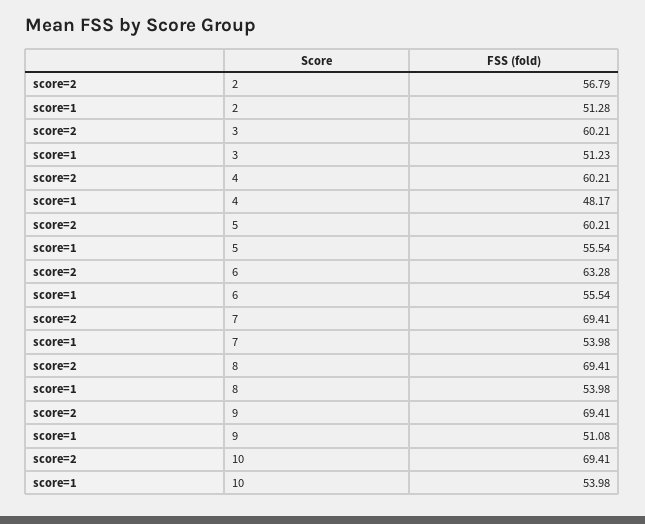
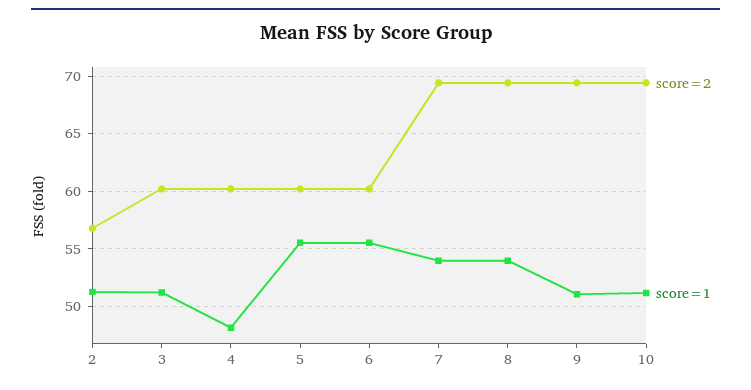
score=2, 6: 63.28 -> 60
score=1, 10: 53.98 -> 51

